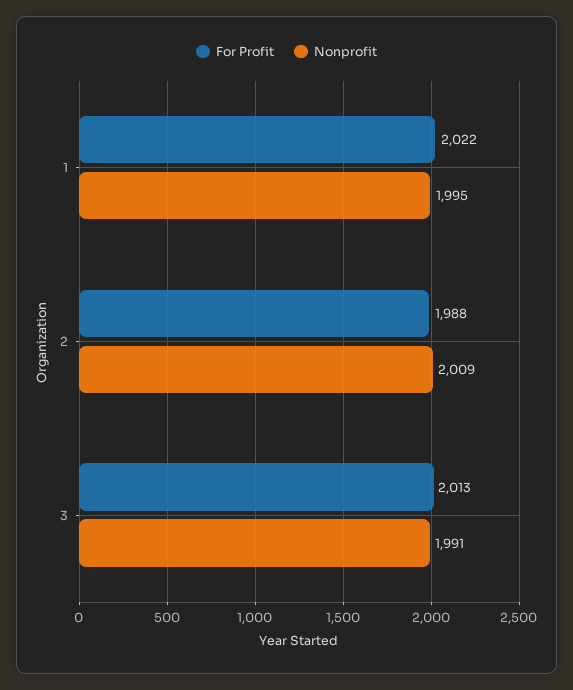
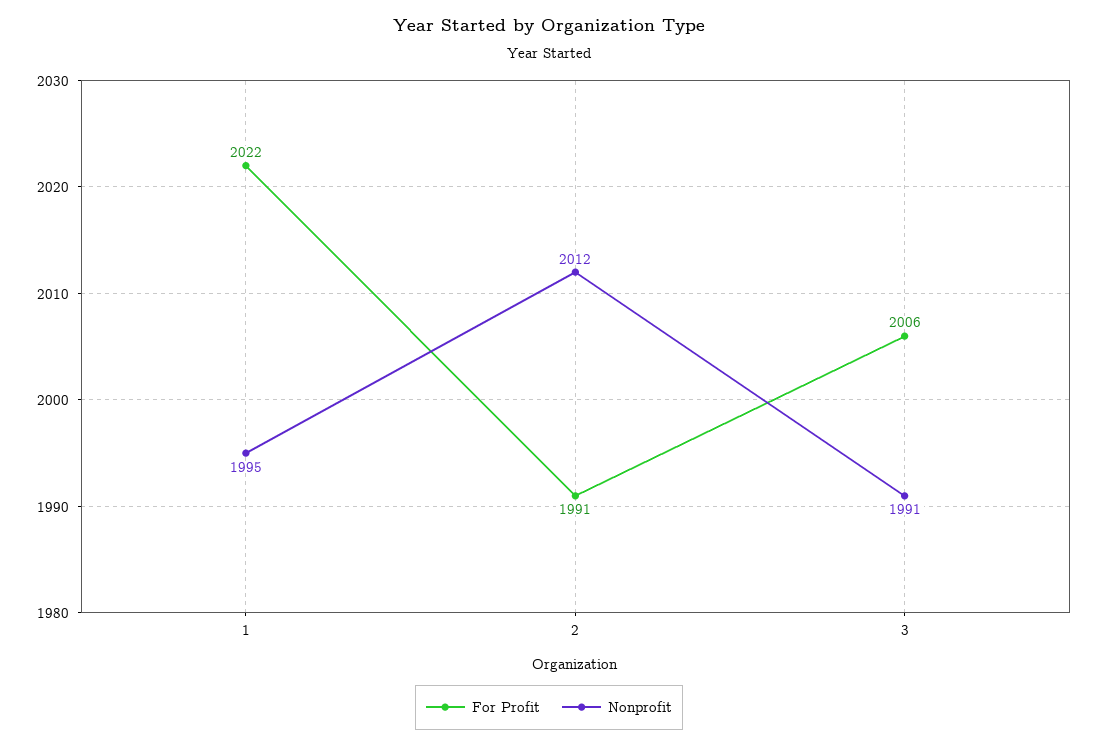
For Profit, 2: 1988 -> 1991
Nonprofit, 2: 2009 -> 2012
For Profit, 3: 2013 -> 2006

